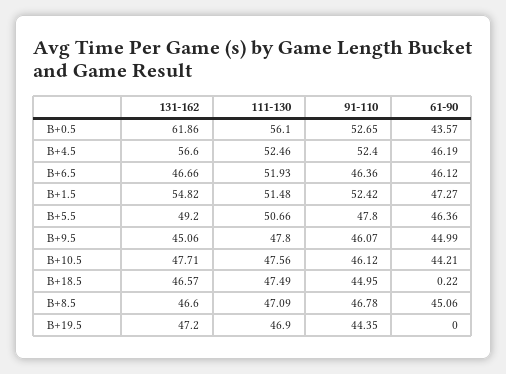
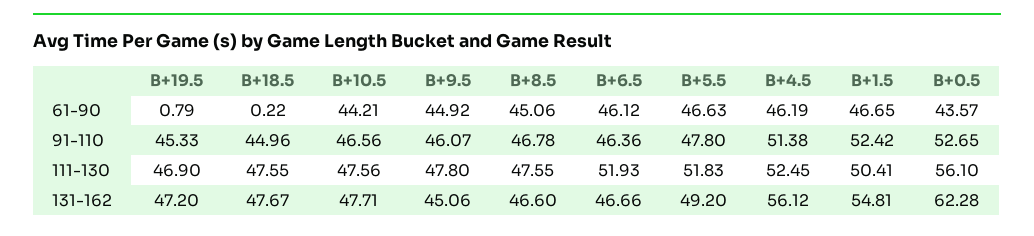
131-162, B+0.5: 61.86 -> 62.28
131-162, B+4.5: 56.6 -> 56.12
111-130, B+4.5: 52.46 -> 52.45
91-110, B+4.5: 52.4 -> 51.38
131-162, B+1.5: 54.82 -> 54.81
111-130, B+1.5: 51.48 -> 50.41
61-90, B+1.5: 47.27 -> 46.65
111-130, B+5.5: 50.66 -> 51.83
61-90, B+5.5: 46.36 -> 46.63
61-90, B+9.5: 44.99 -> 44.92
91-110, B+10.5: 46.12 -> 46.56
131-162, B+18.5: 46.57 -> 47.67
111-130, B+18.5: 47.49 -> 47.55
91-110, B+18.5: 44.95 -> 44.96
111-130, B+8.5: 47.09 -> 47.55
91-110, B+19.5: 44.35 -> 45.33
61-90, B+19.5: 0 -> 0.79

